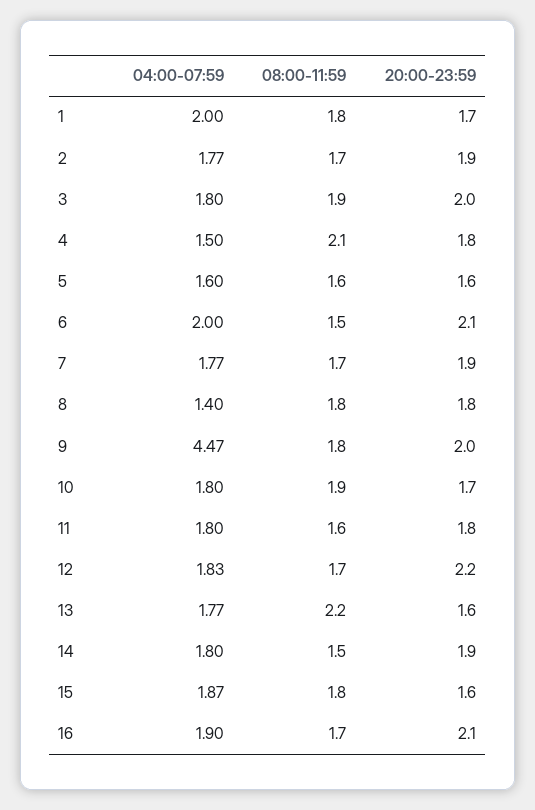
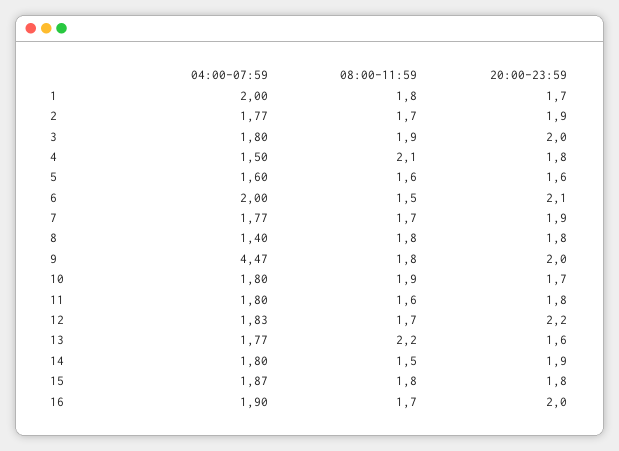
20:00-23:59, 15: 1.6 -> 1.8
20:00-23:59, 16: 2.1 -> 2

